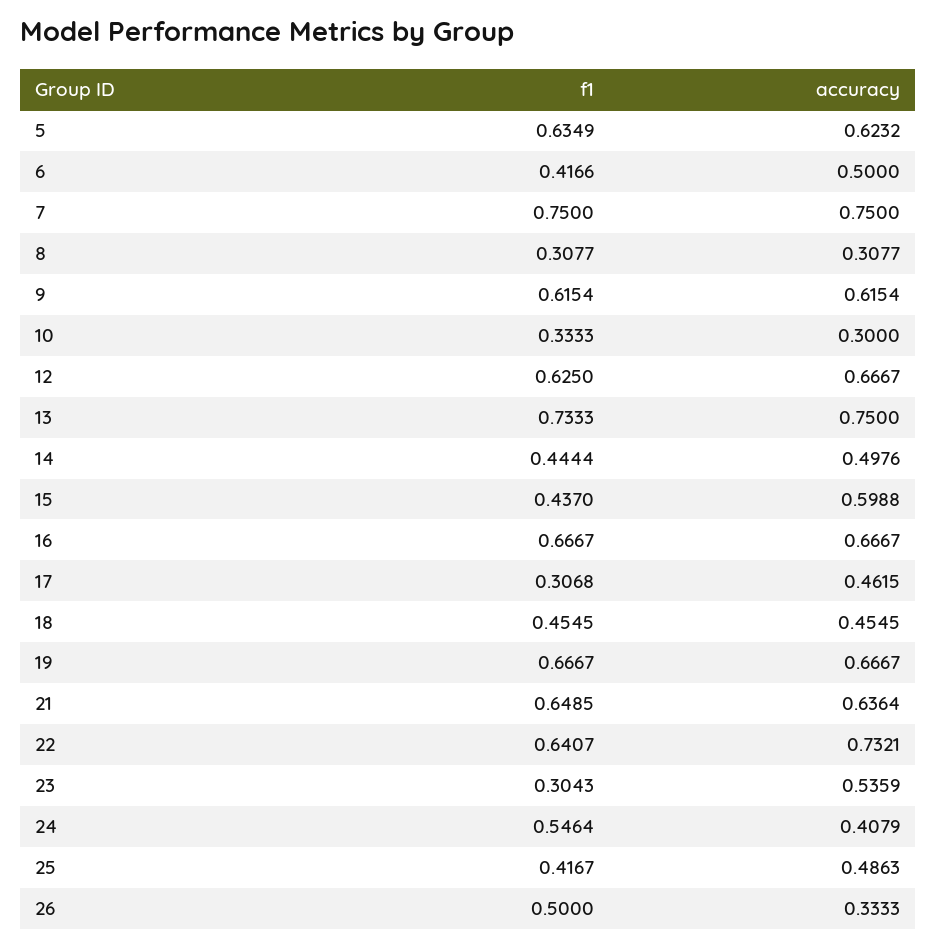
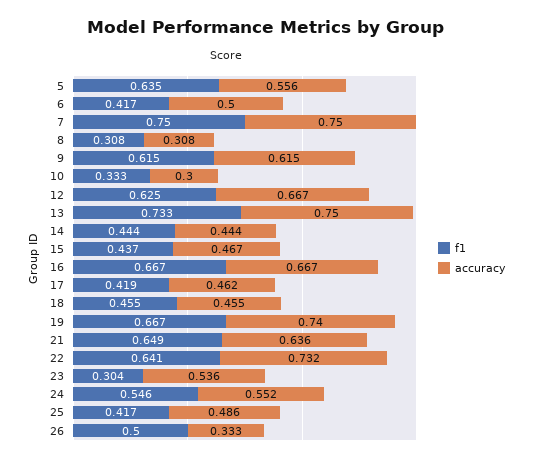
accuracy, 5: 0.6232 -> 0.556
accuracy, 14: 0.4976 -> 0.444
accuracy, 15: 0.5988 -> 0.467
f1, 17: 0.3068 -> 0.419
accuracy, 19: 0.6667 -> 0.74
accuracy, 24: 0.4079 -> 0.552

